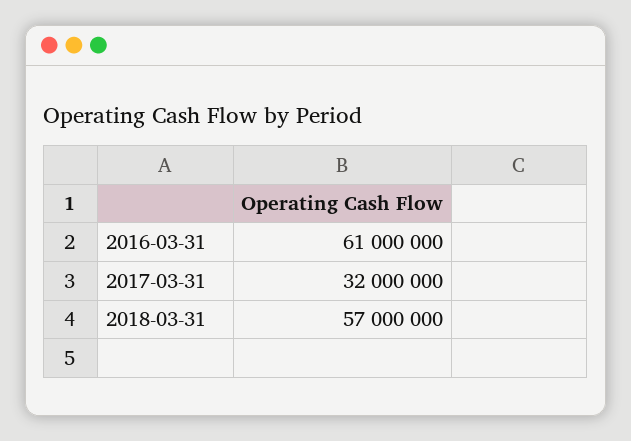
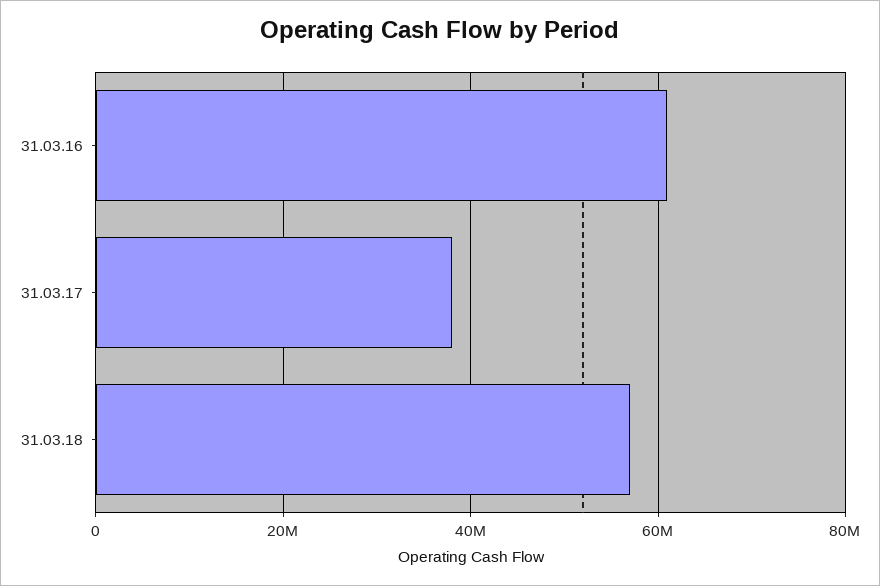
2017-03-31: 32000000 -> 38000000

